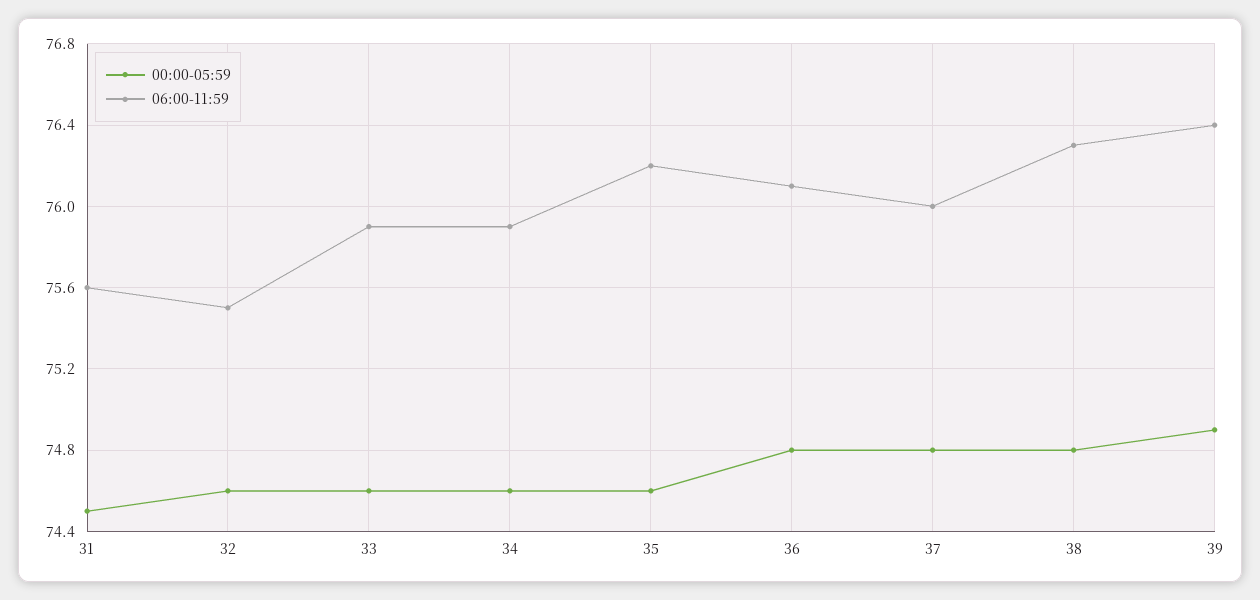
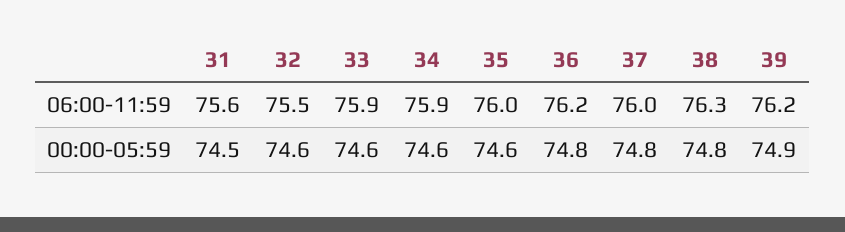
06:00-11:59, 35: 76.2 -> 76
06:00-11:59, 36: 76.1 -> 76.2
06:00-11:59, 39: 76.4 -> 76.2

